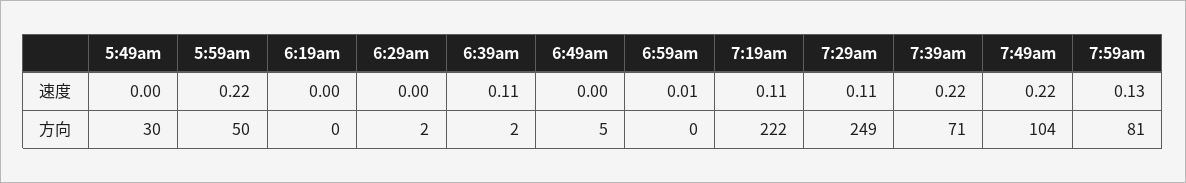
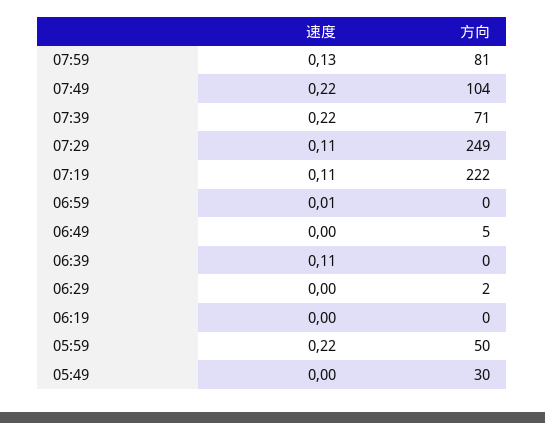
6:39am, 方向: 2 -> 0

